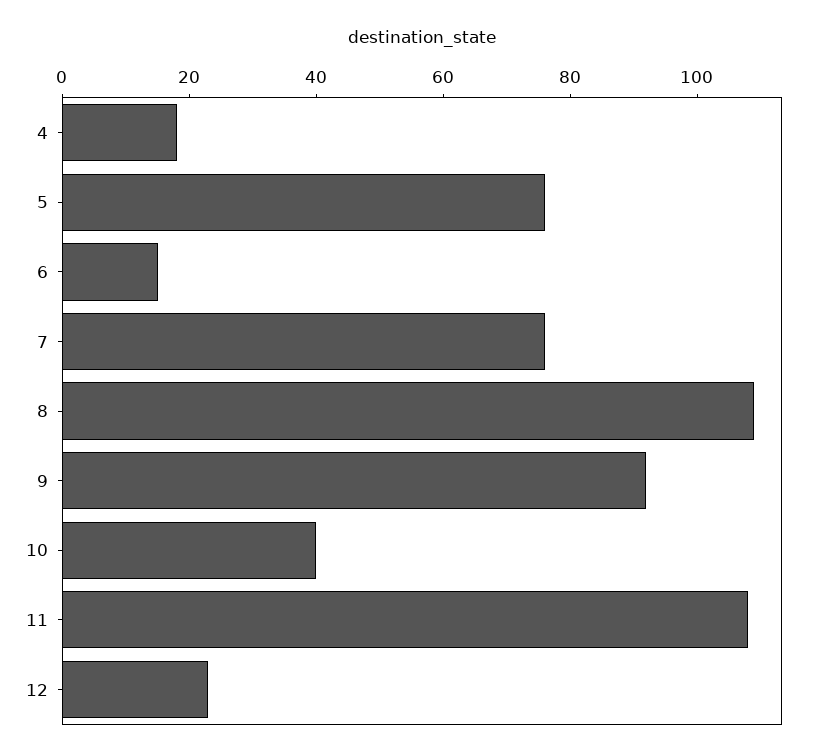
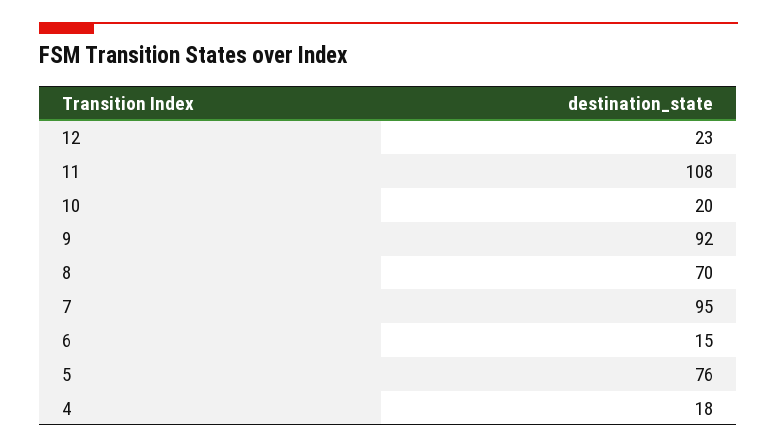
7: 75 -> 95
8: 110 -> 70
10: 40 -> 20

